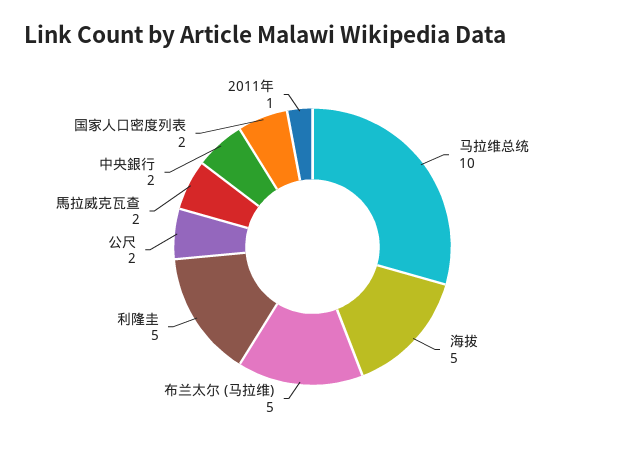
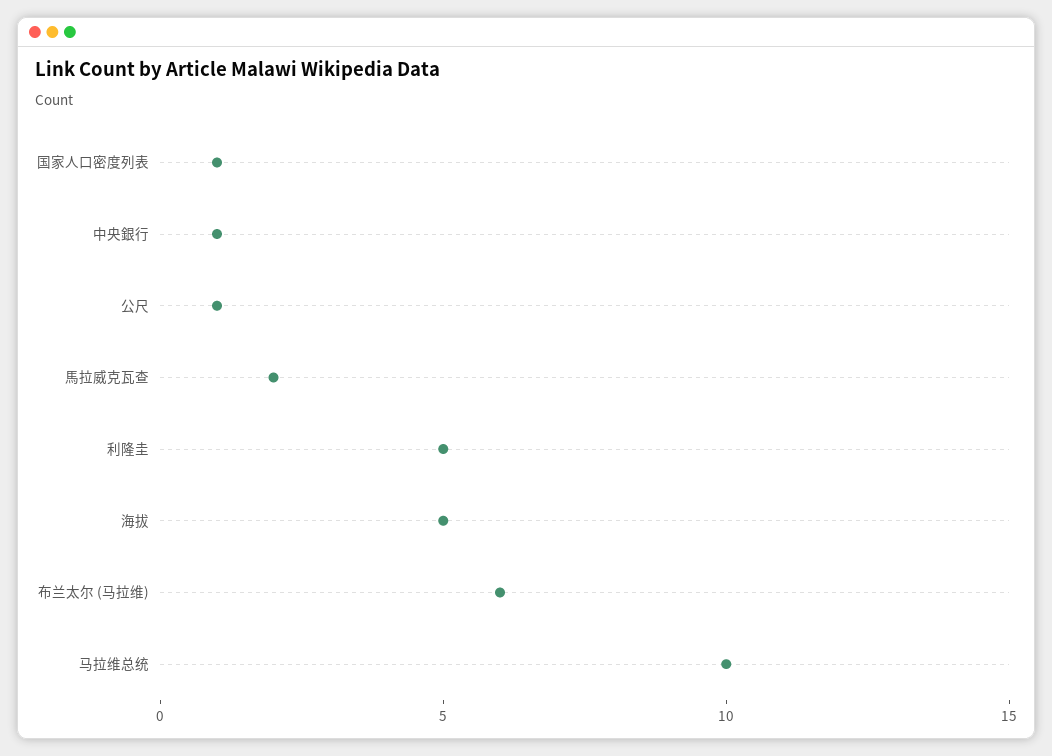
布兰太尔 (马拉维): 5 -> 6
公尺: 2 -> 1
中央銀行: 2 -> 1
国家人口密度列表: 2 -> 1
2011年: 1 -> none

